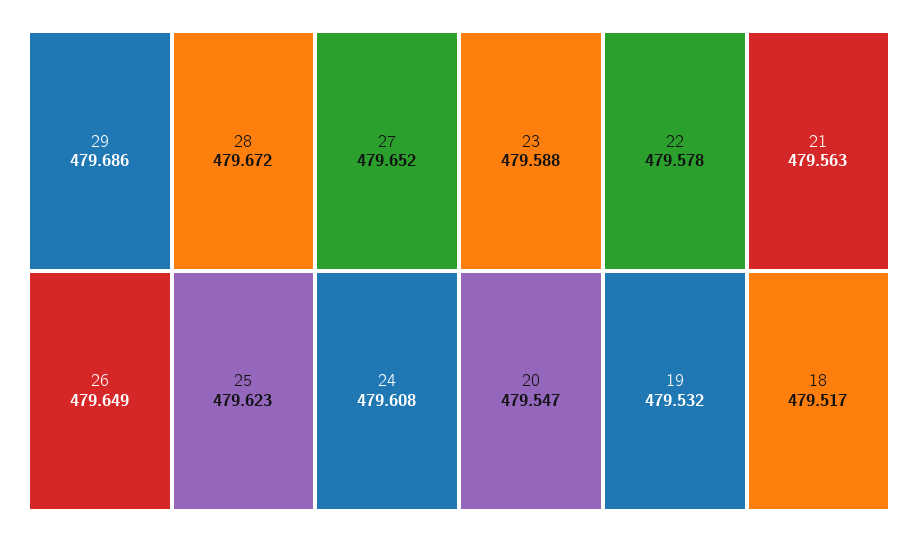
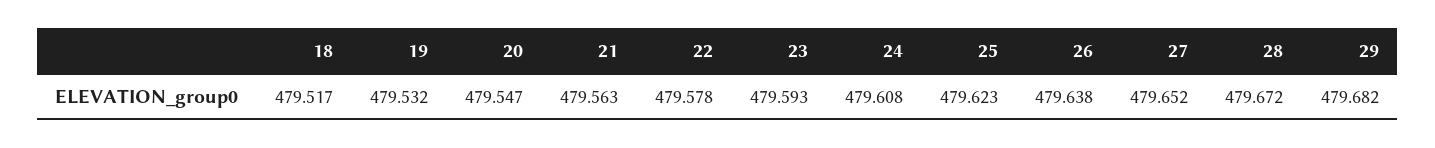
29: 479.686 -> 479.682
26: 479.649 -> 479.638
23: 479.588 -> 479.593

